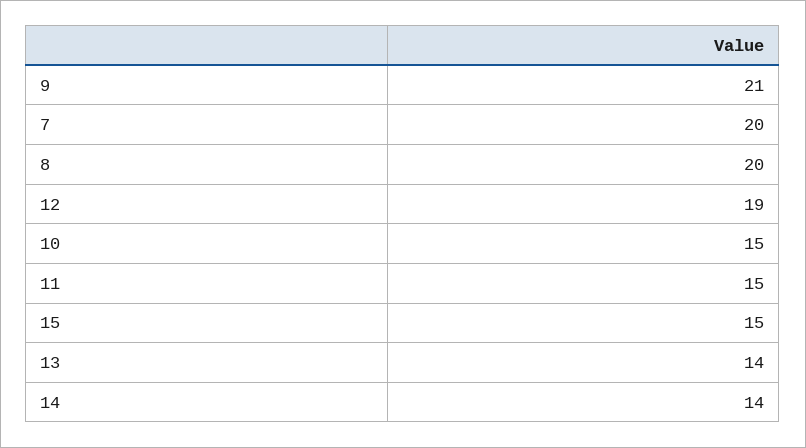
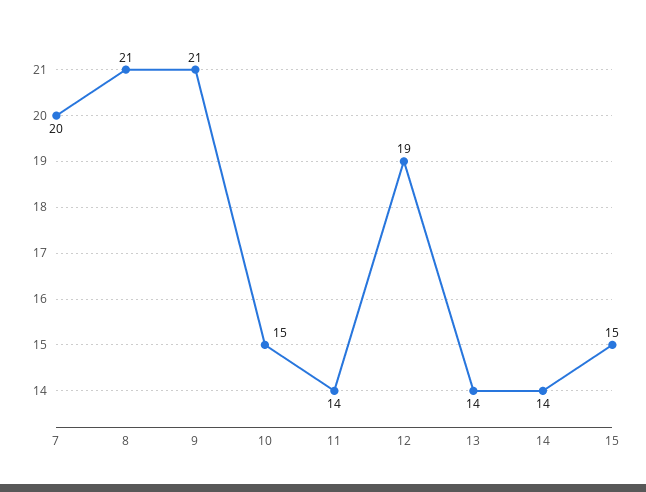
8: 20 -> 21
11: 15 -> 14

